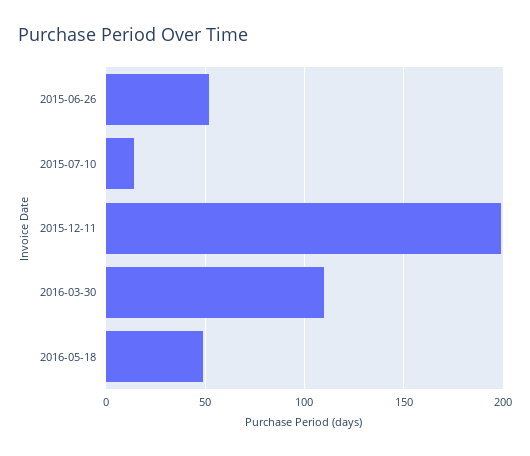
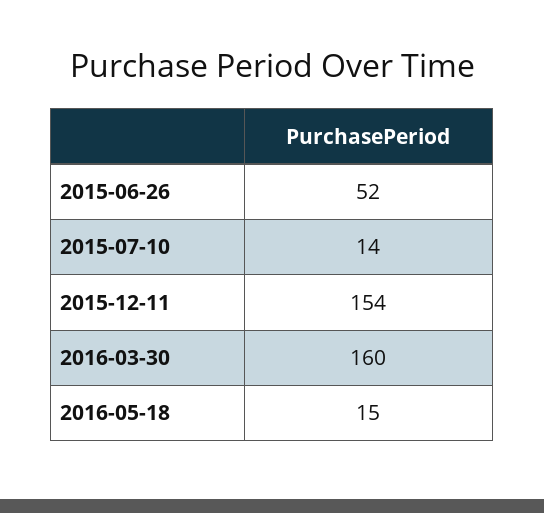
2015-12-11: 200 -> 154
2016-03-30: 110 -> 160
2016-05-18: 50 -> 15

